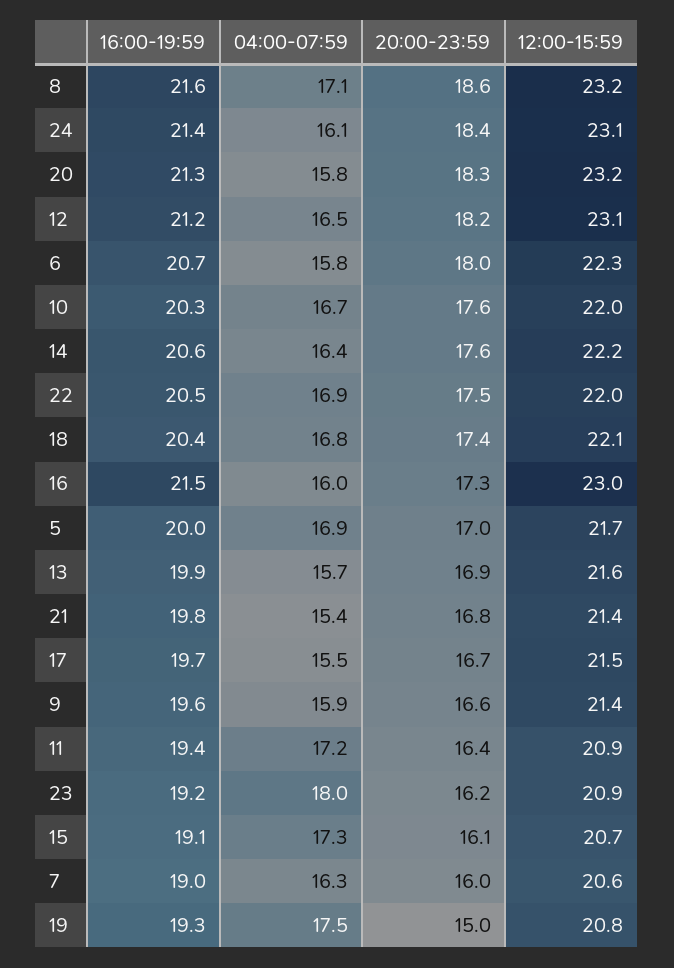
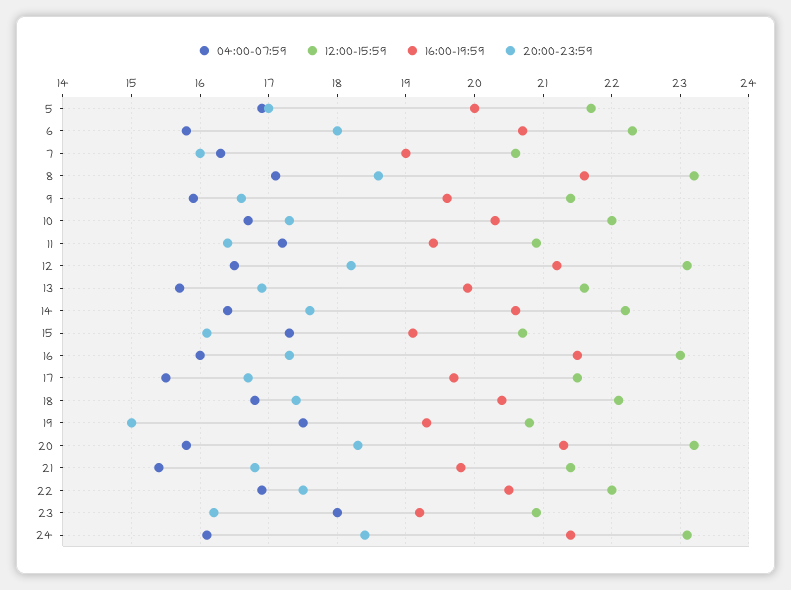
20:00-23:59, 10: 17.6 -> 17.3

